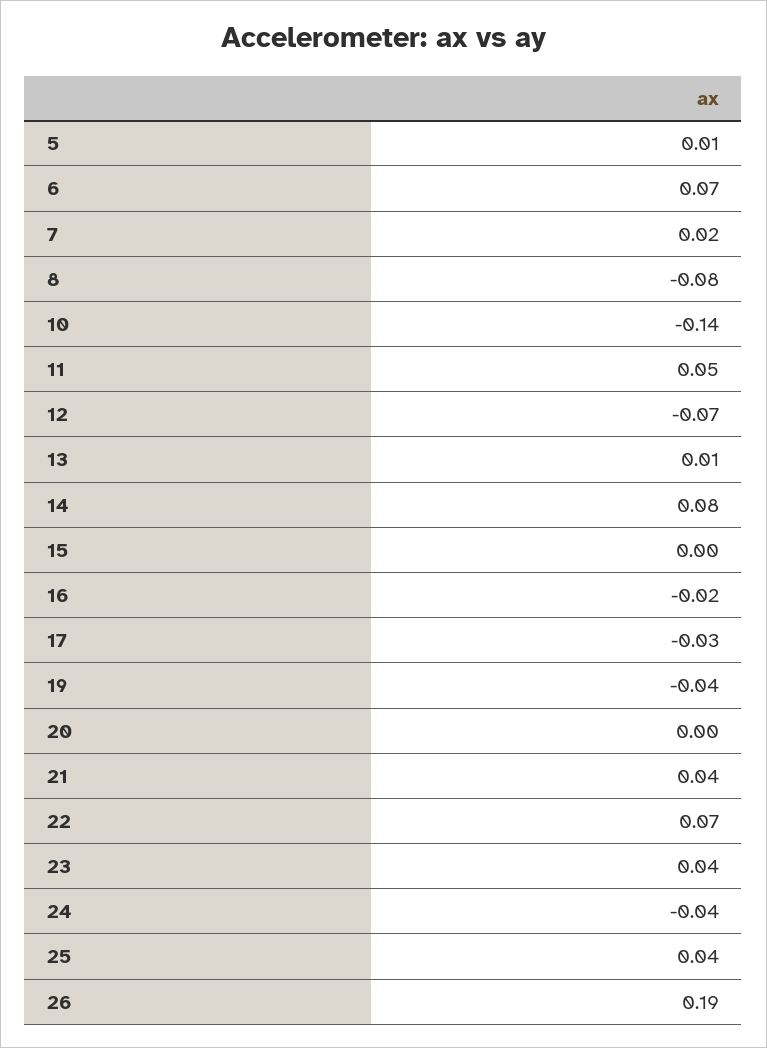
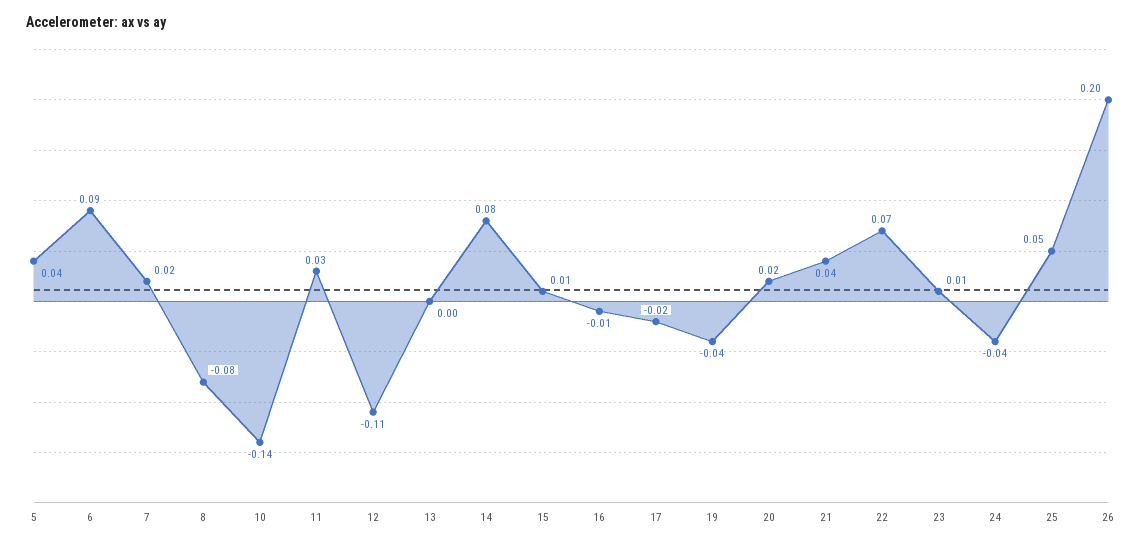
5: 0.01 -> 0.04
6: 0.07 -> 0.09
11: 0.05 -> 0.03
12: -0.07 -> -0.11
13: 0.01 -> 0
15: 0 -> 0.01
16: -0.02 -> -0.01
17: -0.03 -> -0.02
20: 0 -> 0.02
23: 0.04 -> 0.01
25: 0.04 -> 0.05
26: 0.19 -> 0.2

